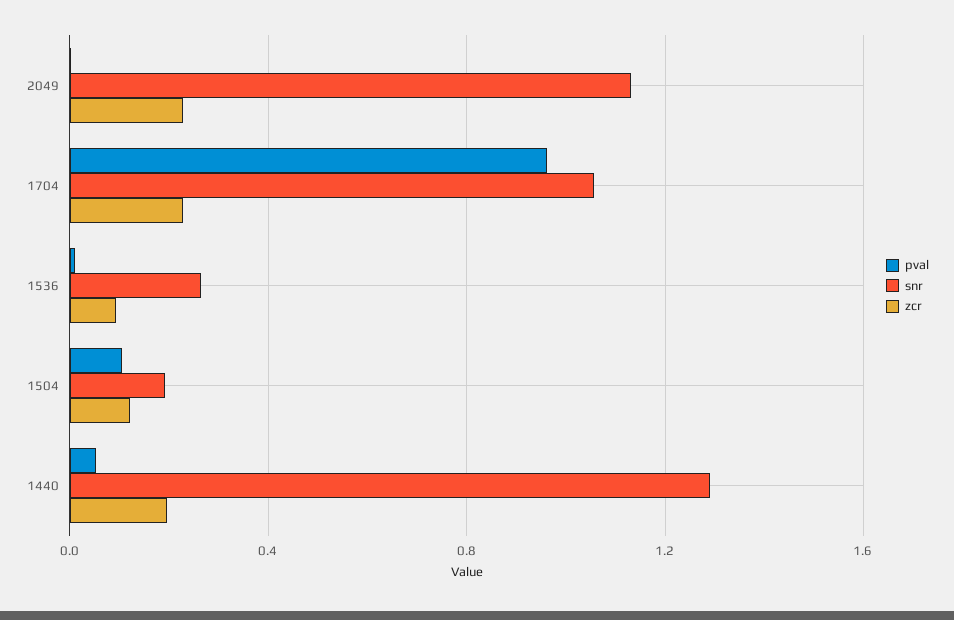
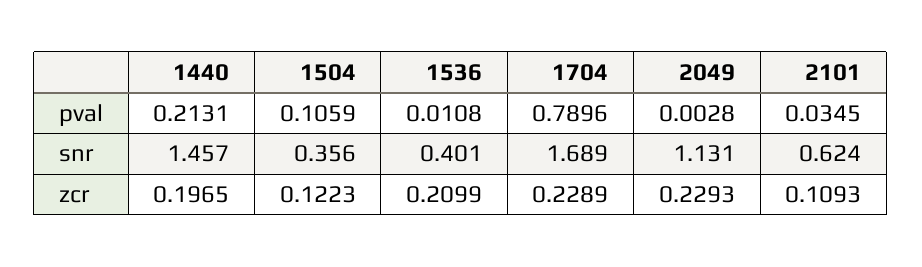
pval, 1704: 0.95 -> 0.7896
snr, 1704: 1.05 -> 1.689
snr, 1536: 0.25 -> 0.401
zcr, 1536: 0.1 -> 0.2099
snr, 1504: 0.2 -> 0.356
pval, 1440: 0.05 -> 0.2131
snr, 1440: 1.3 -> 1.457
pval, 2101: none -> 0.0345
snr, 2101: none -> 0.624
zcr, 2101: none -> 0.1093

